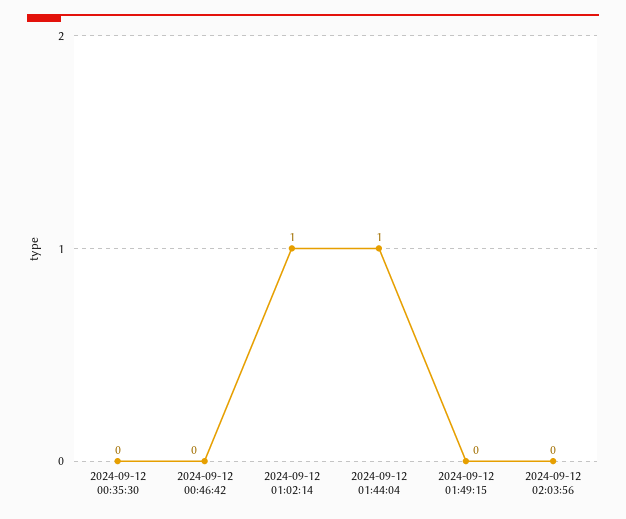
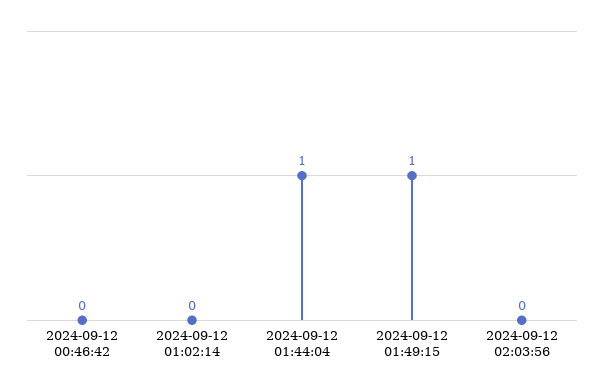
2024-09-12 00:35:30: 0 -> none
2024-09-12 01:02:14: 1 -> 0
2024-09-12 01:49:15: 0 -> 1

